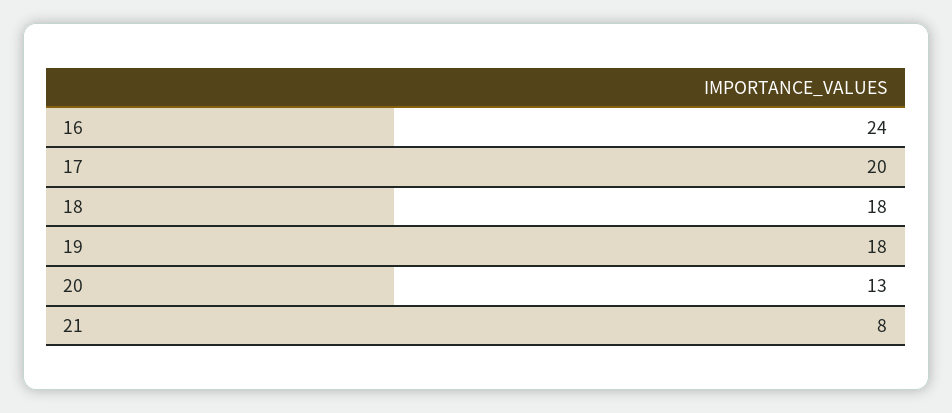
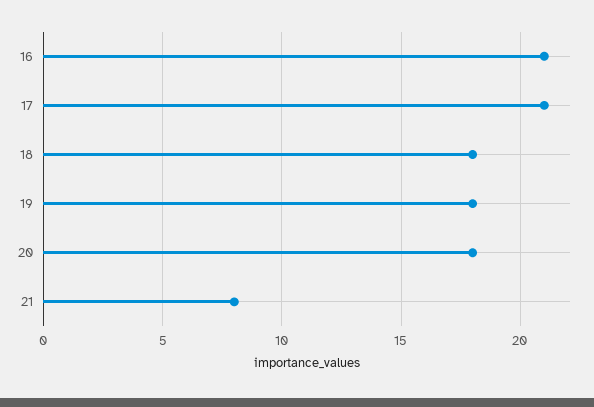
16: 24 -> 21
17: 20 -> 21
20: 13 -> 18

